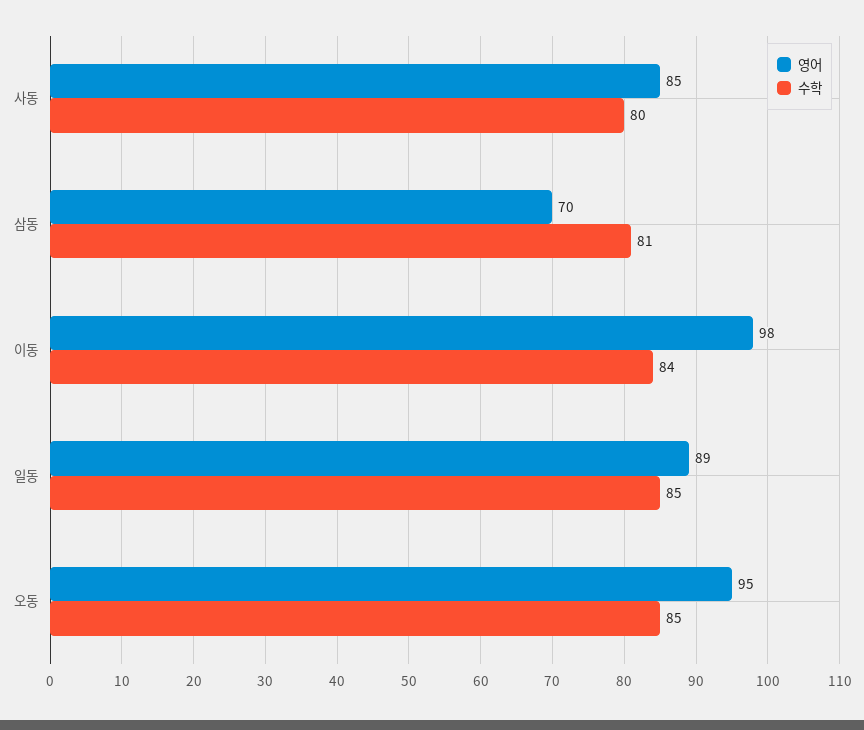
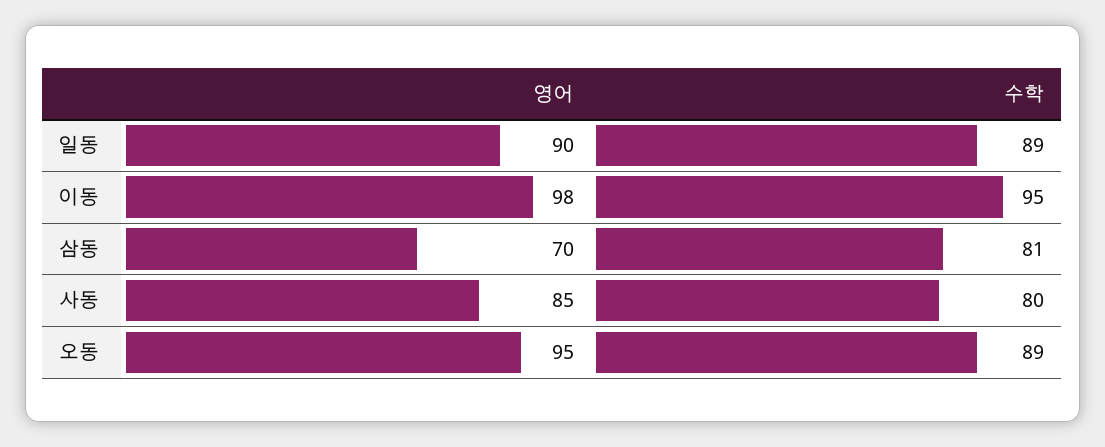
수학, 이동: 84 -> 95
영어, 일동: 89 -> 90
수학, 일동: 85 -> 89
수학, 오동: 85 -> 89

